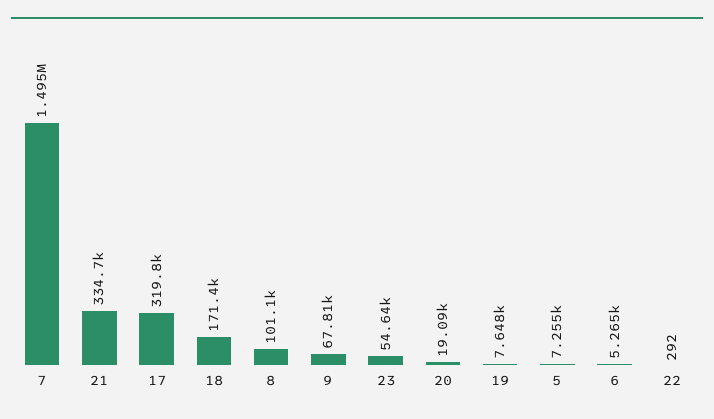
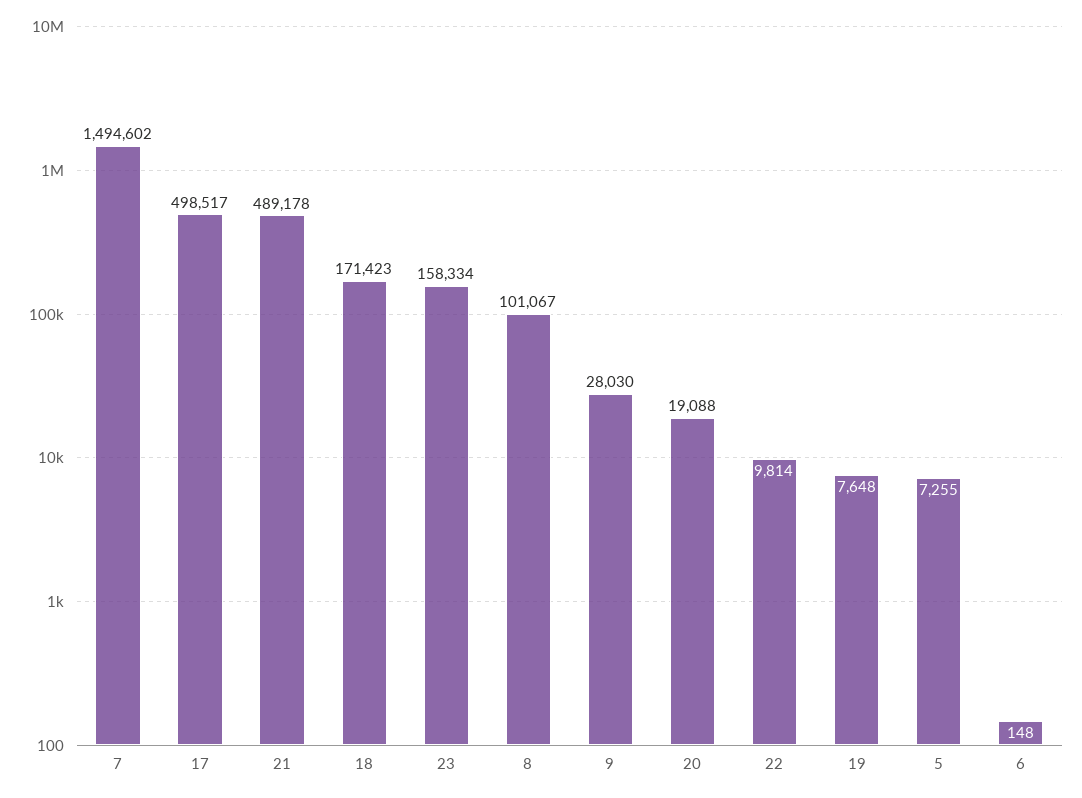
21: 334700 -> 489178
17: 319800 -> 498517
9: 67810 -> 28030
23: 54640 -> 158334
6: 5265 -> 148
22: 292 -> 9814

